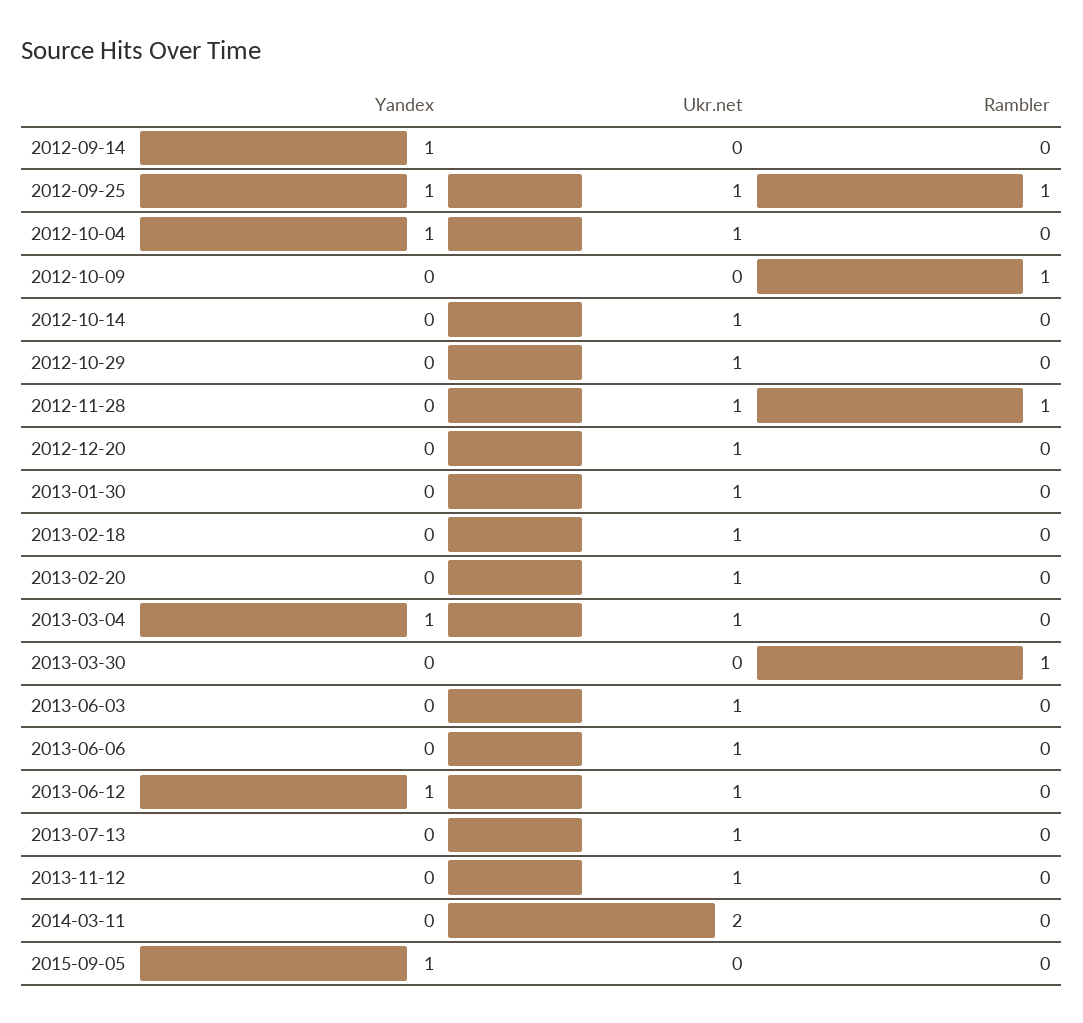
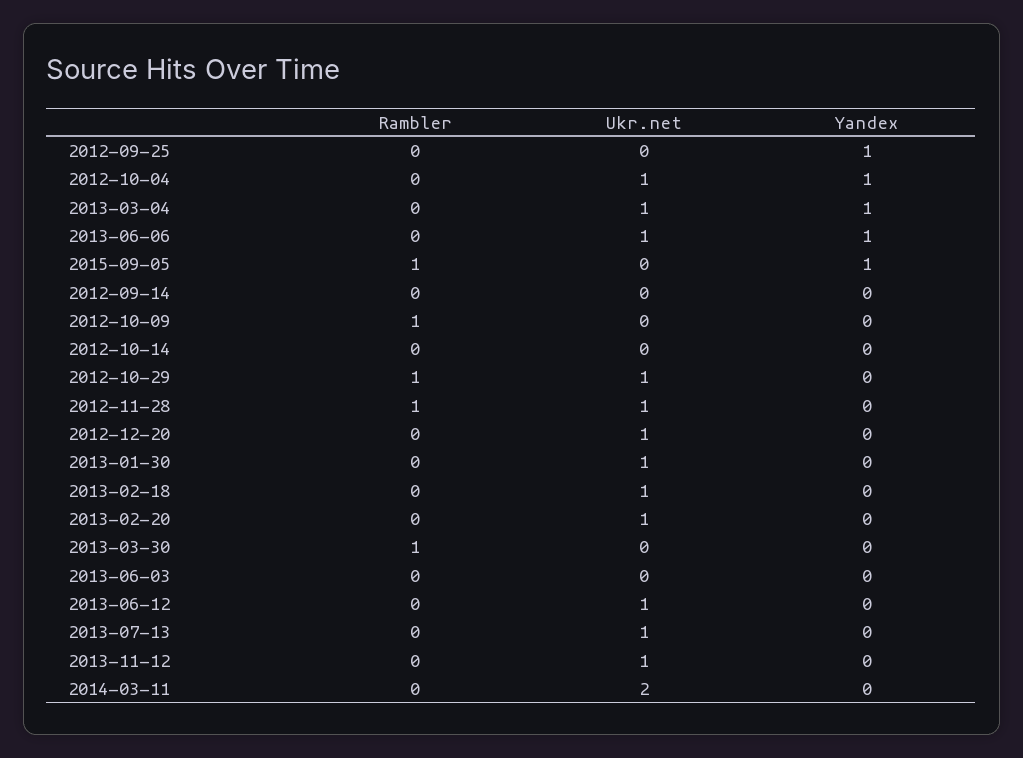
Yandex, 2012-09-14: 1 -> 0
Ukr.net, 2012-09-25: 1 -> 0
Rambler, 2012-09-25: 1 -> 0
Ukr.net, 2012-10-14: 1 -> 0
Rambler, 2012-10-29: 0 -> 1
Ukr.net, 2013-06-03: 1 -> 0
Yandex, 2013-06-06: 0 -> 1
Yandex, 2013-06-12: 1 -> 0
Rambler, 2015-09-05: 0 -> 1

